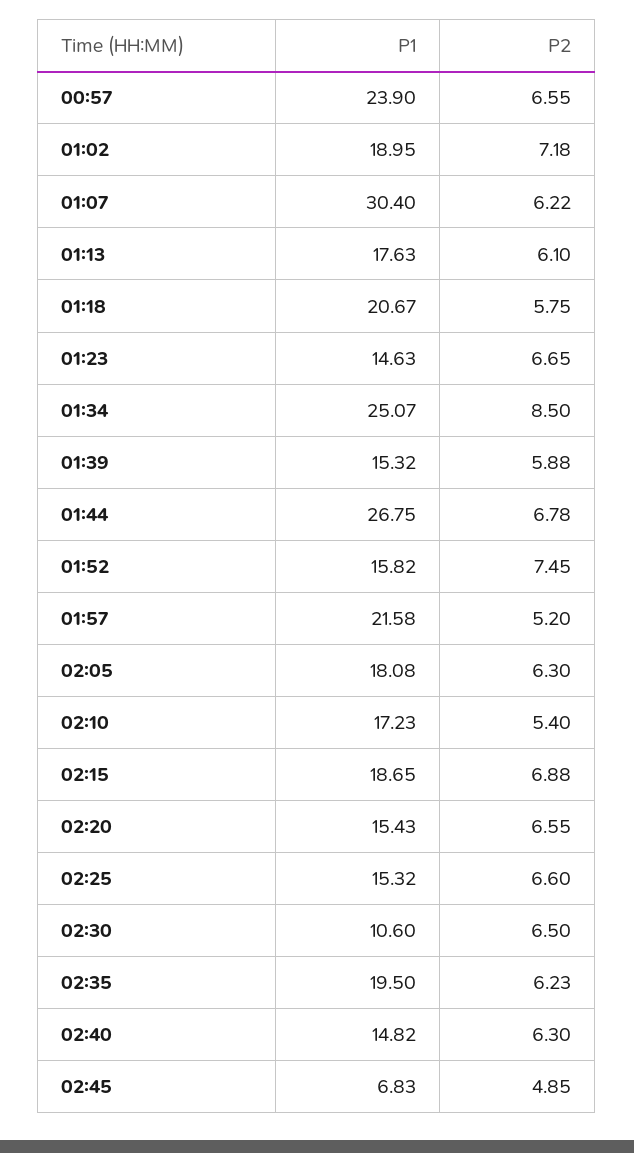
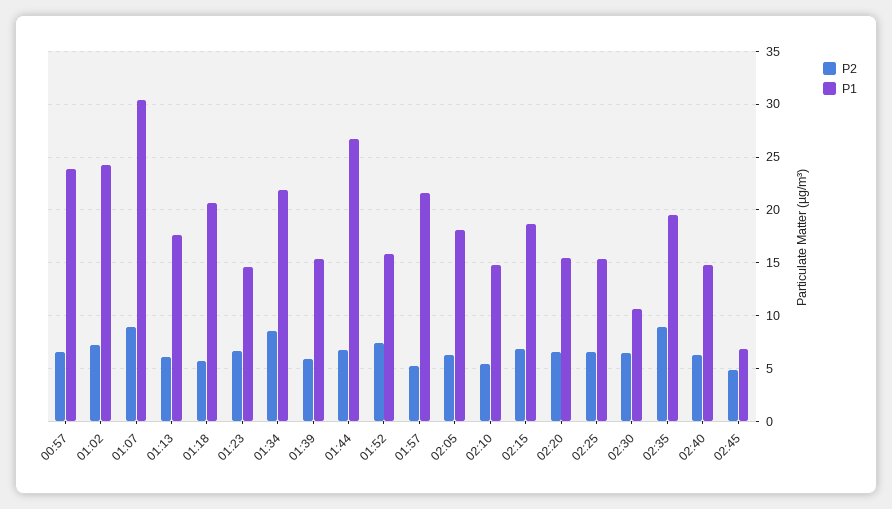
P1, 01:02: 18.95 -> 24
P2, 01:07: 6.22 -> 9
P1, 01:34: 25.07 -> 22
P1, 02:10: 17.23 -> 15
P2, 02:35: 6.23 -> 9

